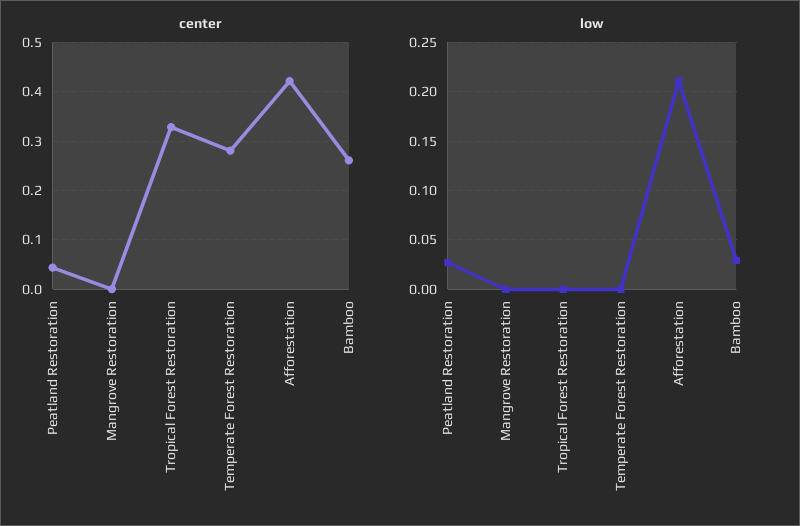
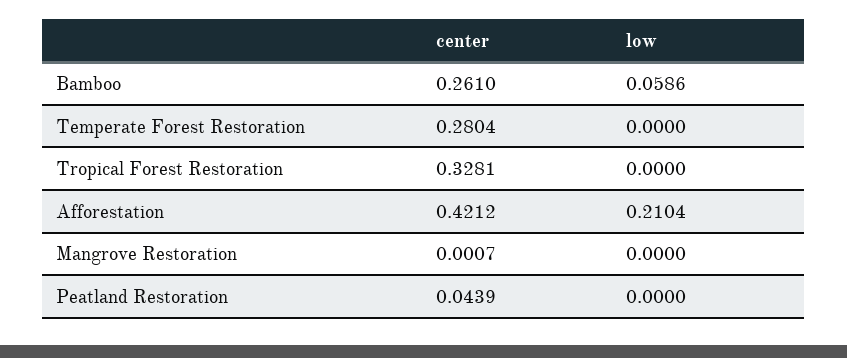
low, Peatland Restoration: 0.03 -> 0
low, Bamboo: 0.03 -> 0.0586

